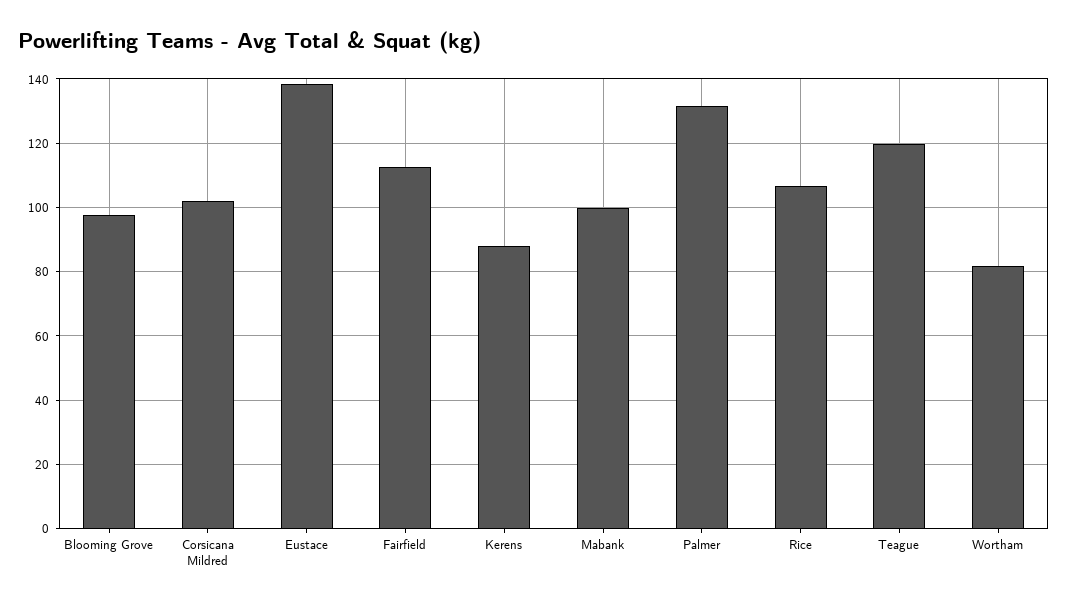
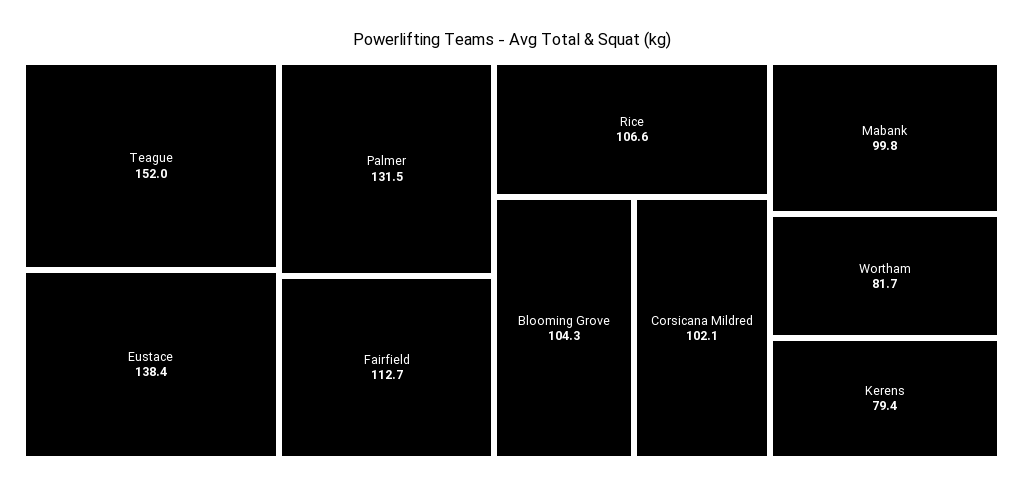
Blooming Grove: 98 -> 104.3
Kerens: 88 -> 79.4
Teague: 120 -> 152

